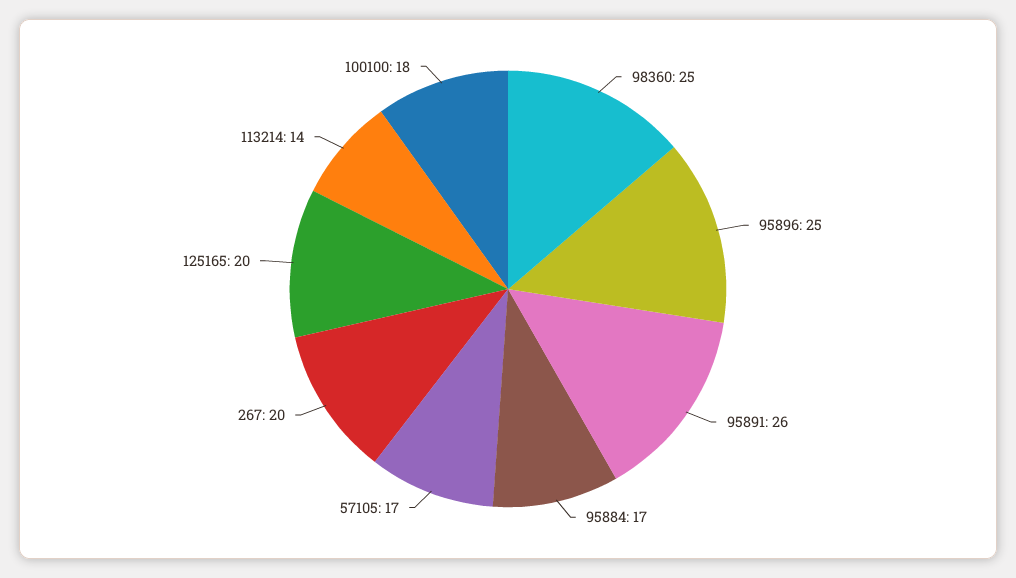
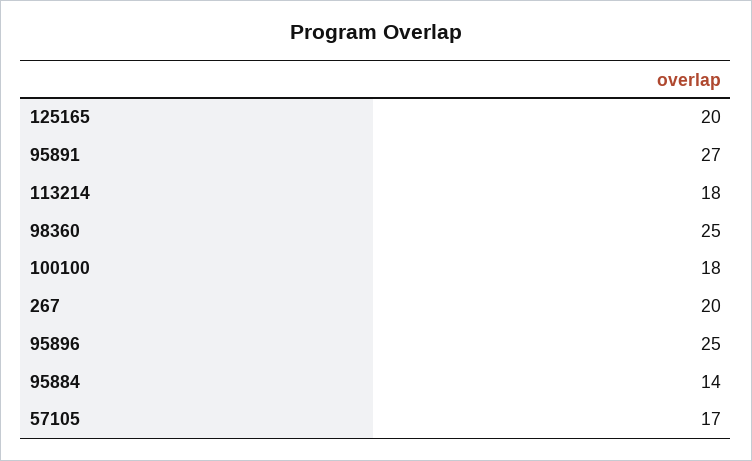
95891: 26 -> 27
95884: 17 -> 14
113214: 14 -> 18

